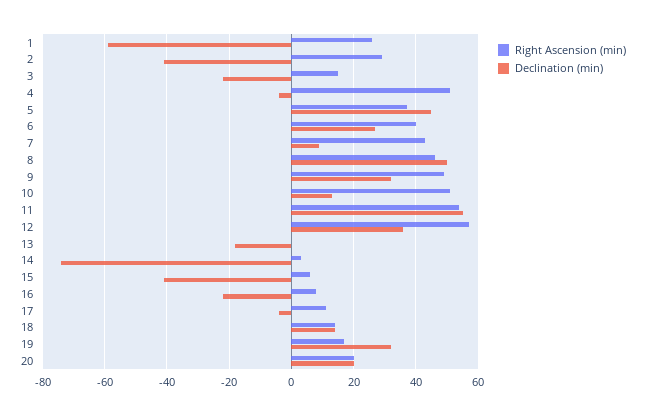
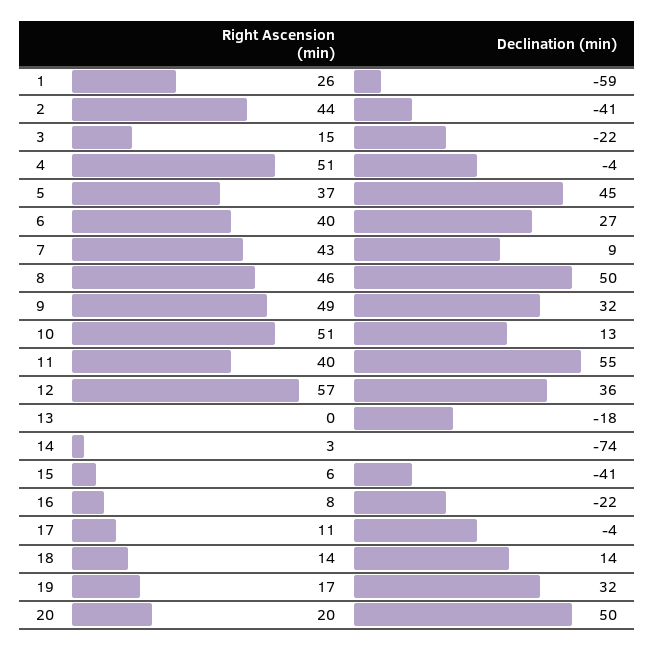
Right Ascension (min), 2: 30 -> 44
Right Ascension (min), 11: 55 -> 40
Declination (min), 20: 20 -> 50

